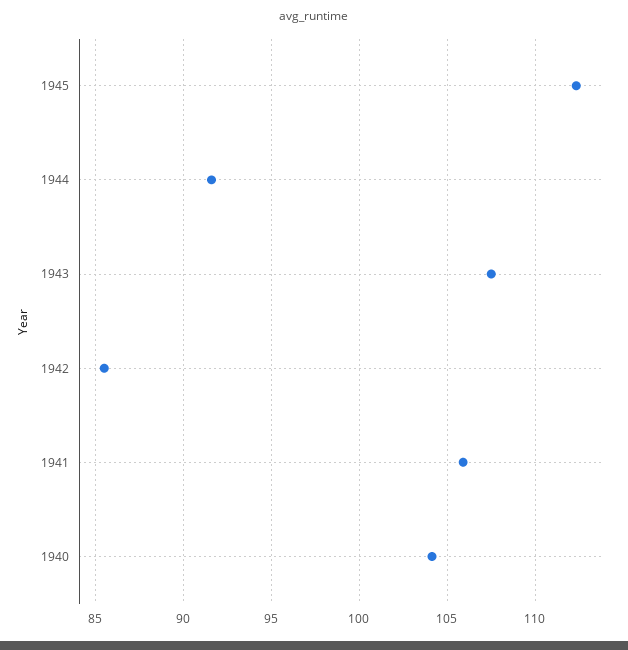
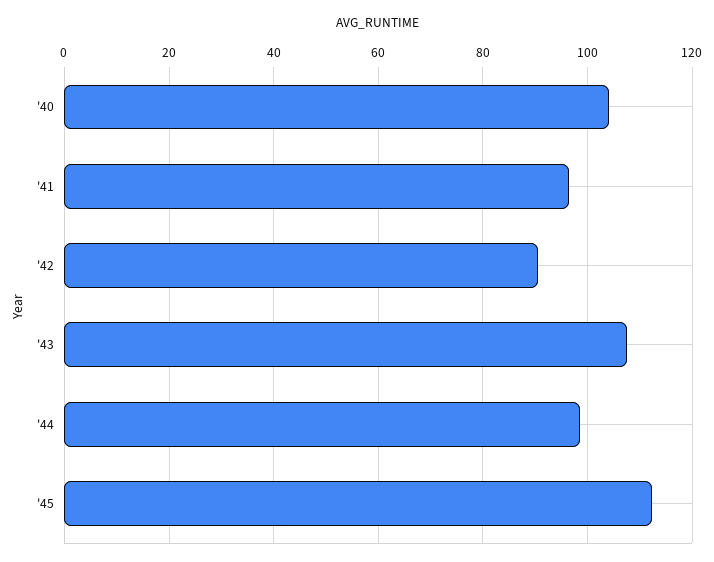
1944: 91.5 -> 98
1942: 85.5 -> 90
1941: 106 -> 96

